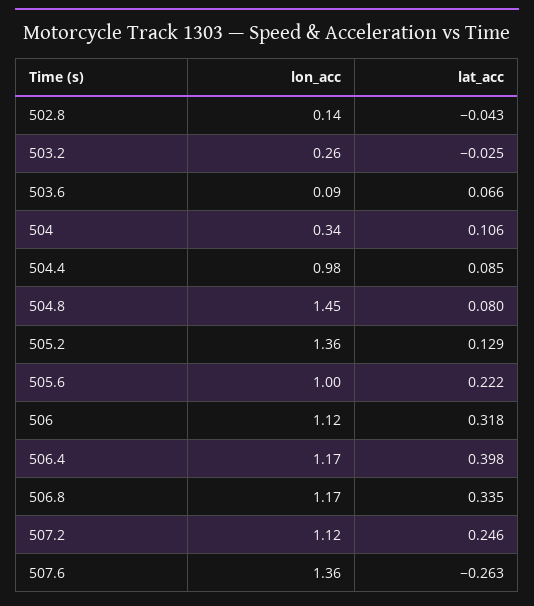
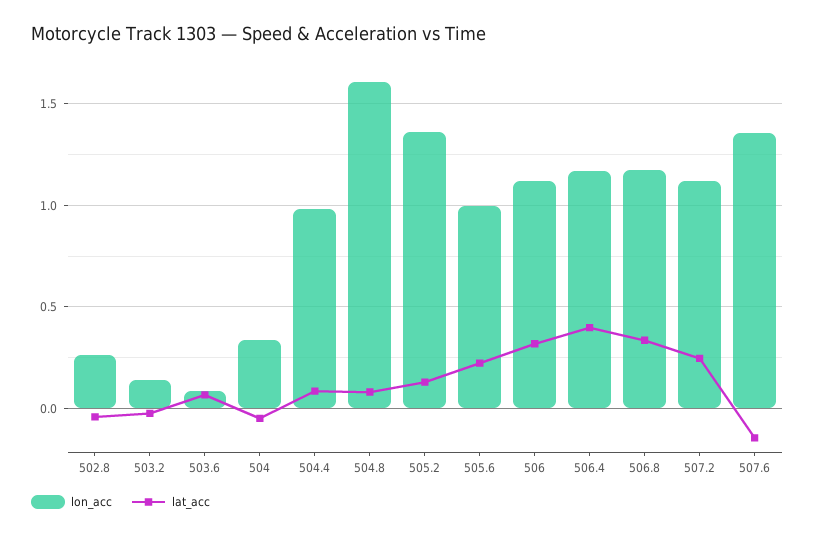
lon_acc, 502.8: 0.14 -> 0.25
lon_acc, 503.2: 0.26 -> 0.15
lat_acc, 504: 0.106 -> -0.05
lon_acc, 504.8: 1.45 -> 1.6
lat_acc, 507.6: -0.263 -> -0.15

